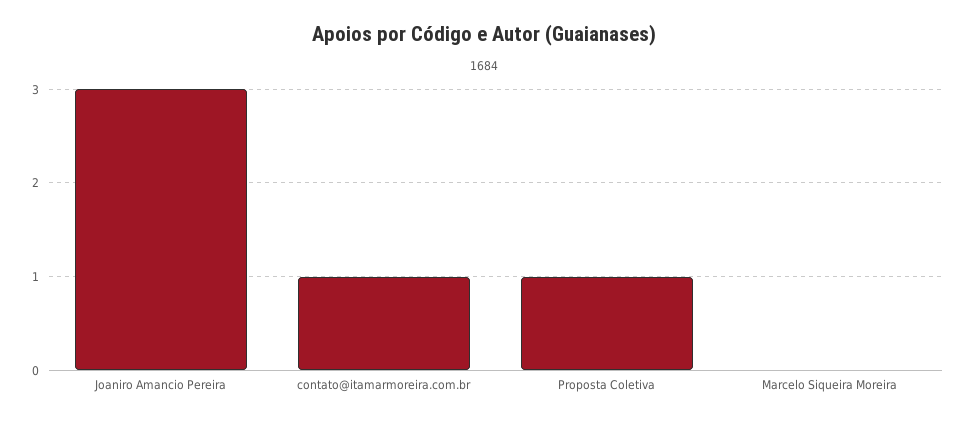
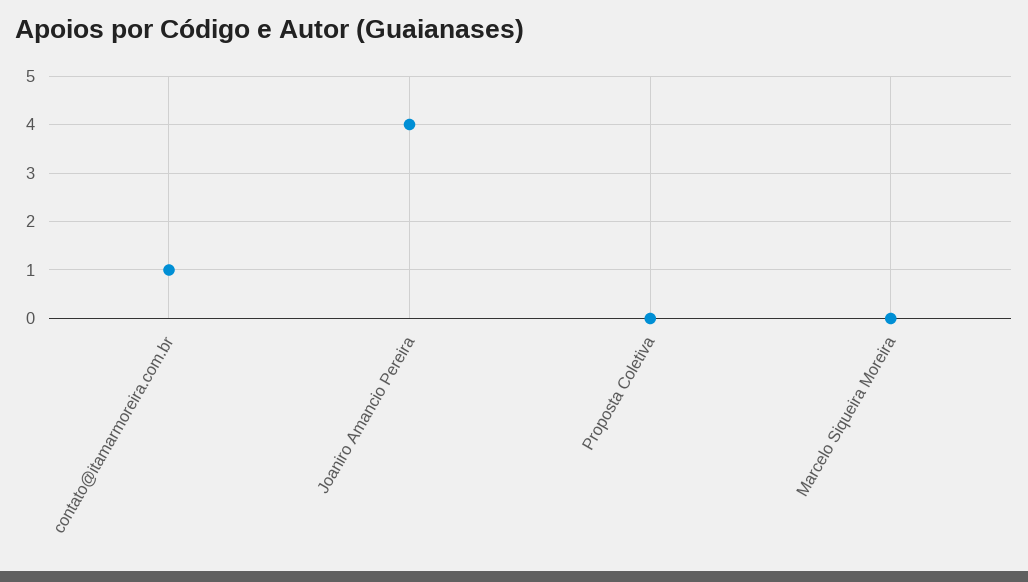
Joaniro Amancio Pereira: 3 -> 4
Proposta Coletiva: 1 -> 0

